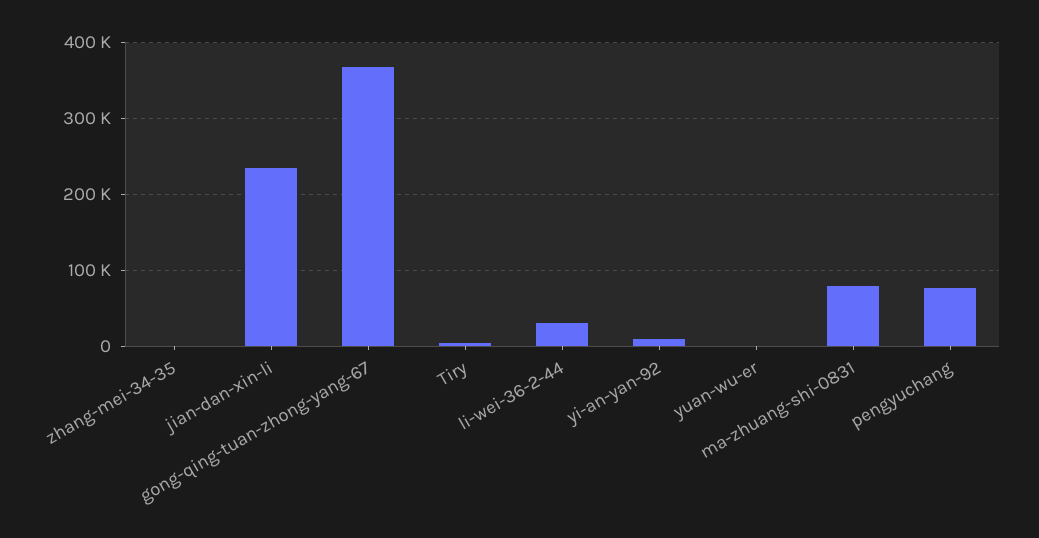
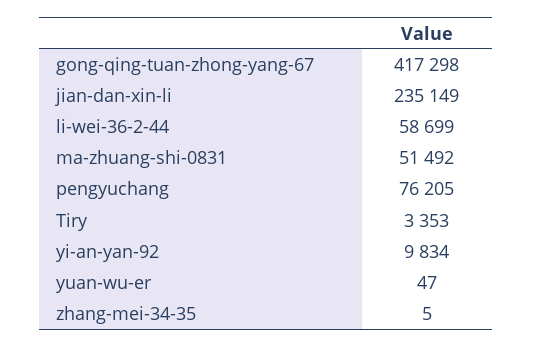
gong-qing-tuan-zhong-yang-67: 370000 -> 417298
li-wei-36-2-44: 30000 -> 58699
ma-zhuang-shi-0831: 80000 -> 51492

